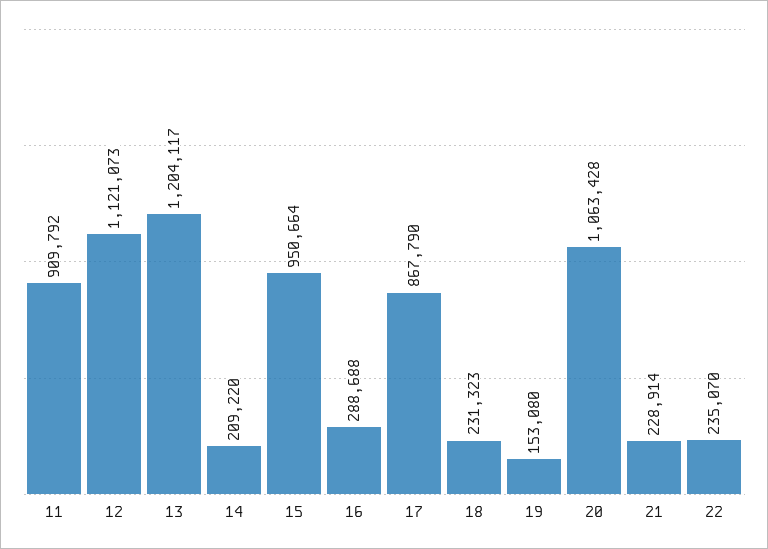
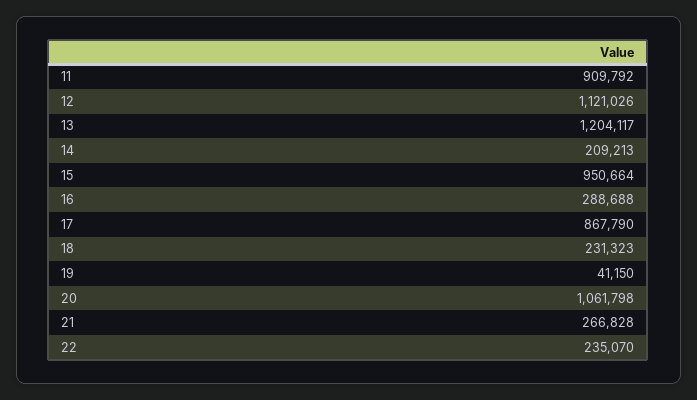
12: 1121073 -> 1121026
14: 209220 -> 209213
19: 153080 -> 41150
20: 1063428 -> 1061798
21: 228914 -> 266828

